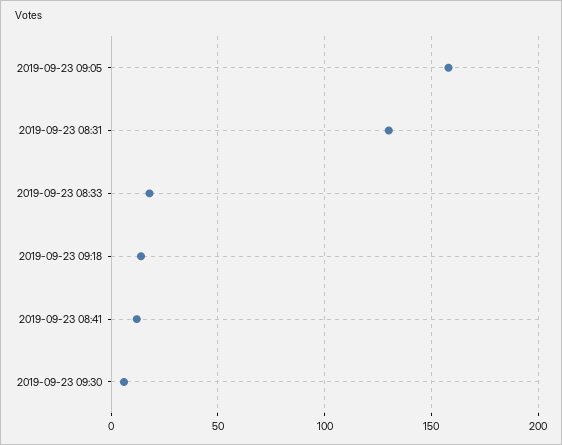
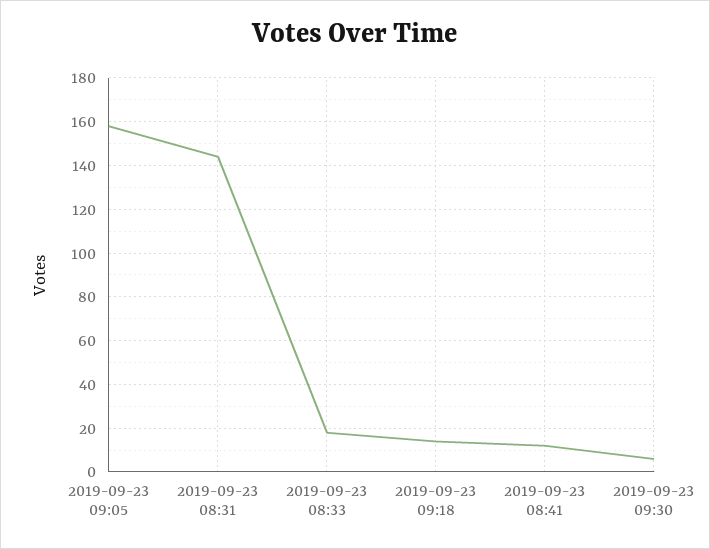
2019-09-23 08:31: 130 -> 145

